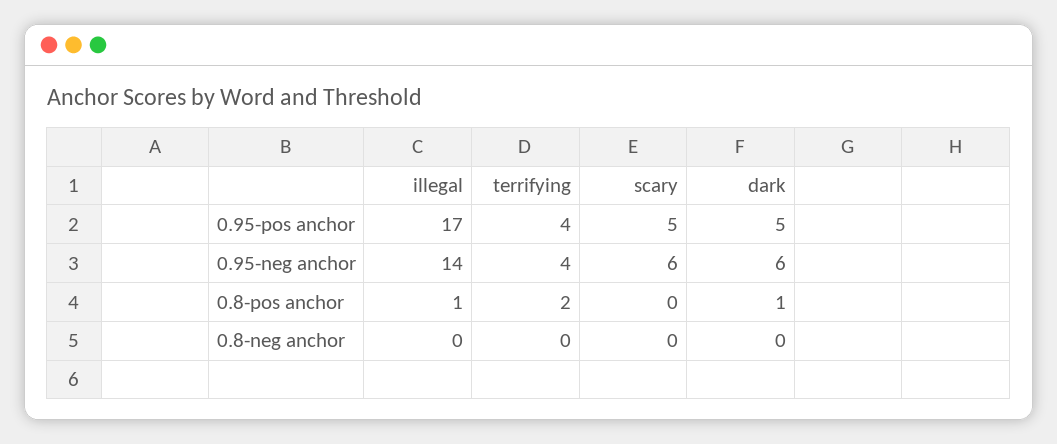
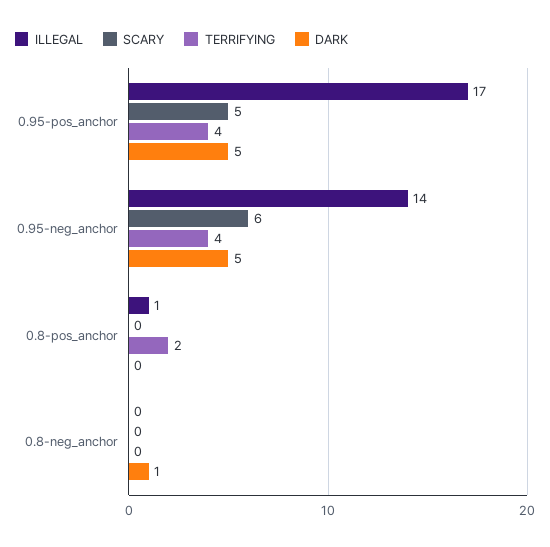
dark, 0.95-neg anchor: 6 -> 5
dark, 0.8-pos anchor: 1 -> 0
dark, 0.8-neg anchor: 0 -> 1

